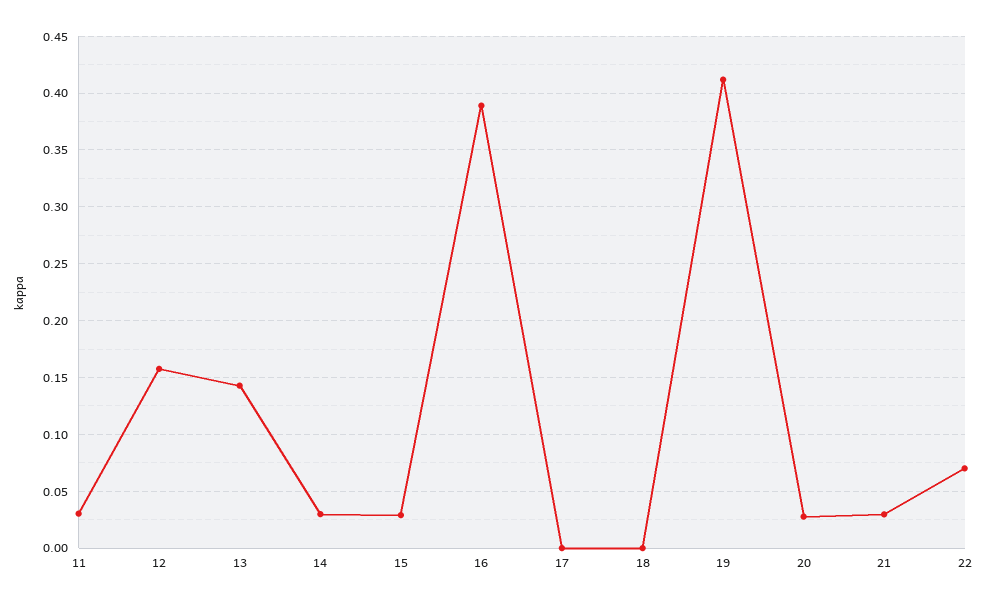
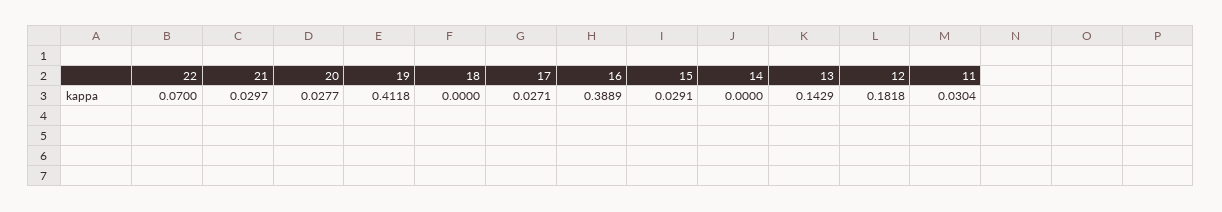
12: 0.16 -> 0.1818
14: 0.03 -> 0
17: 0 -> 0.0271

